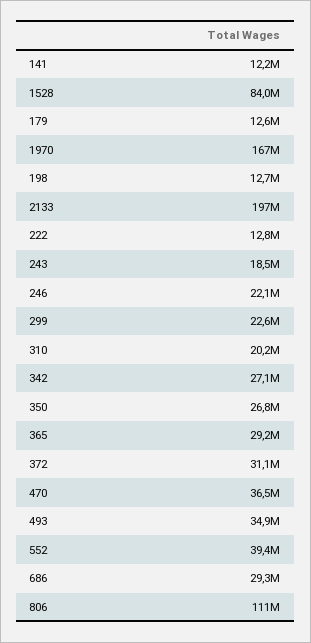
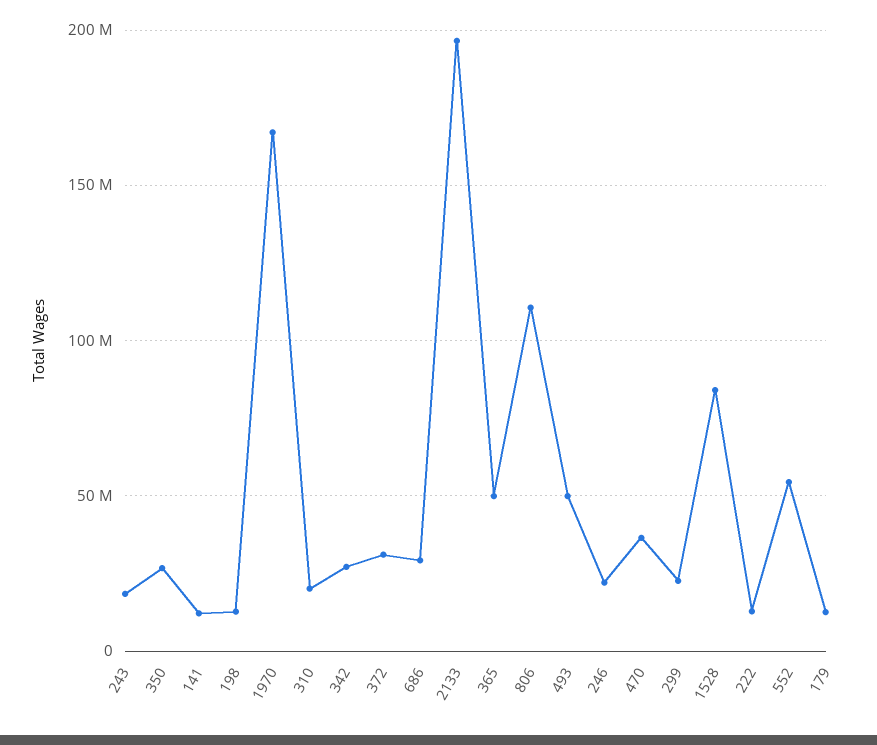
365: 29200000 -> 50000000
493: 34900000 -> 50000000
552: 39400000 -> 55000000

